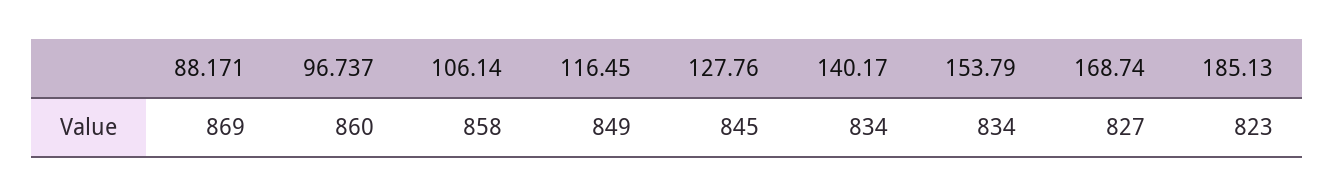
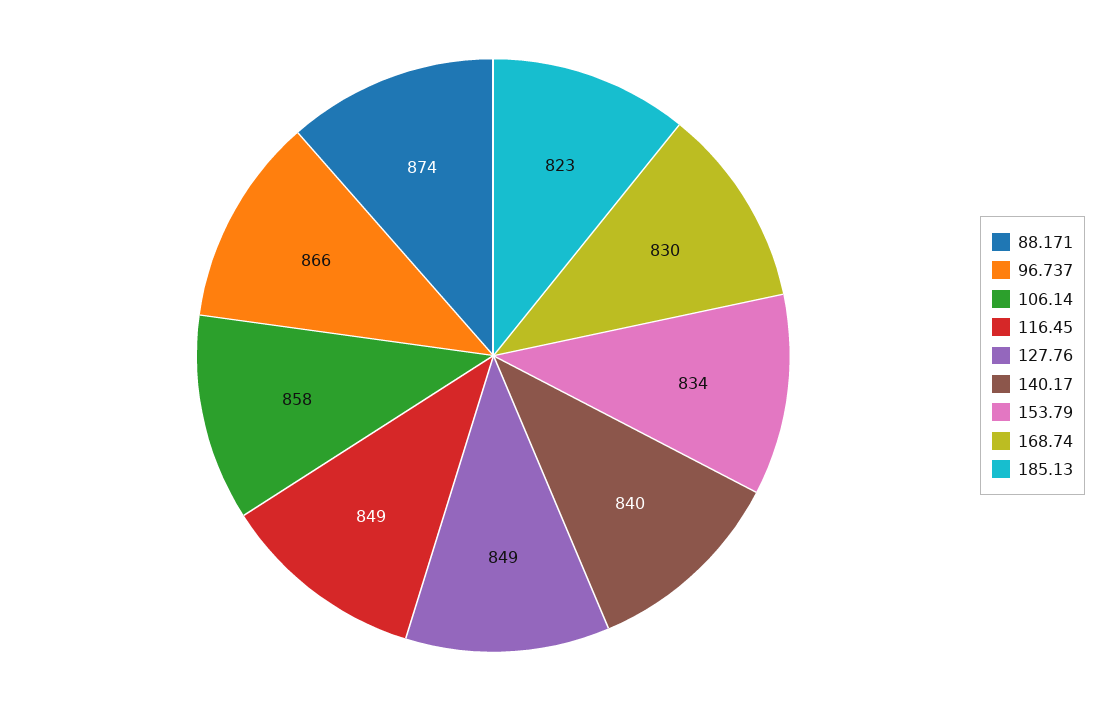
88.171: 869 -> 874
96.737: 860 -> 866
127.76: 845 -> 849
140.17: 834 -> 840
168.74: 827 -> 830

